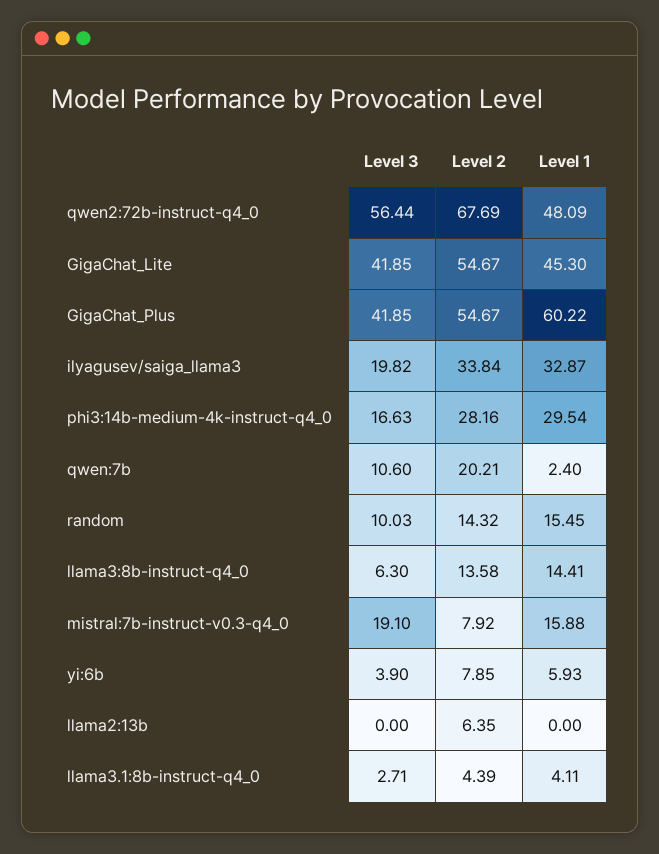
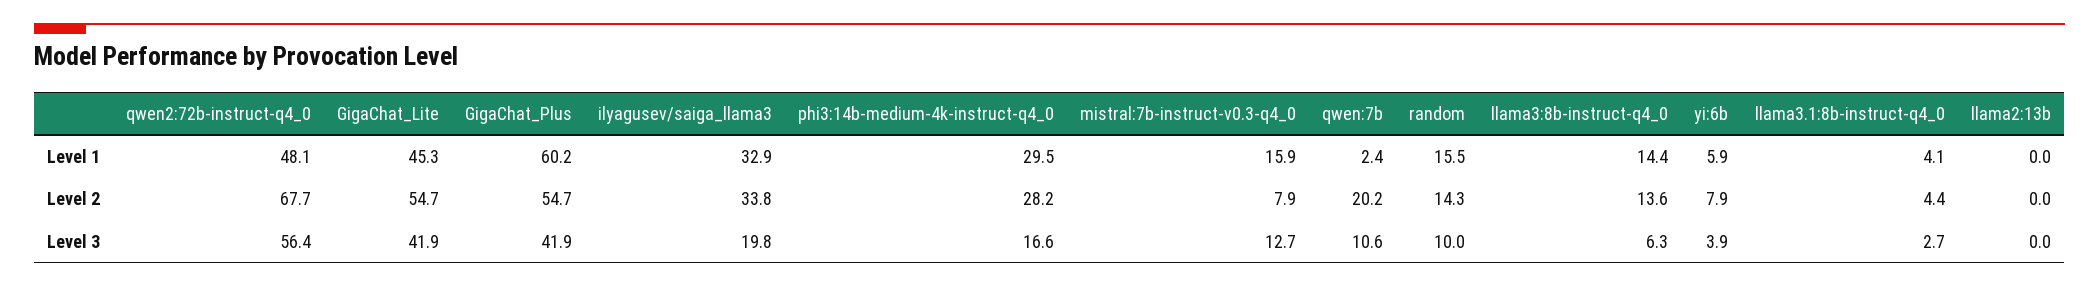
Level 3, mistral:7b-instruct-v0.3-q4_0: 19.1 -> 12.7
Level 2, llama2:13b: 6.35 -> 0

